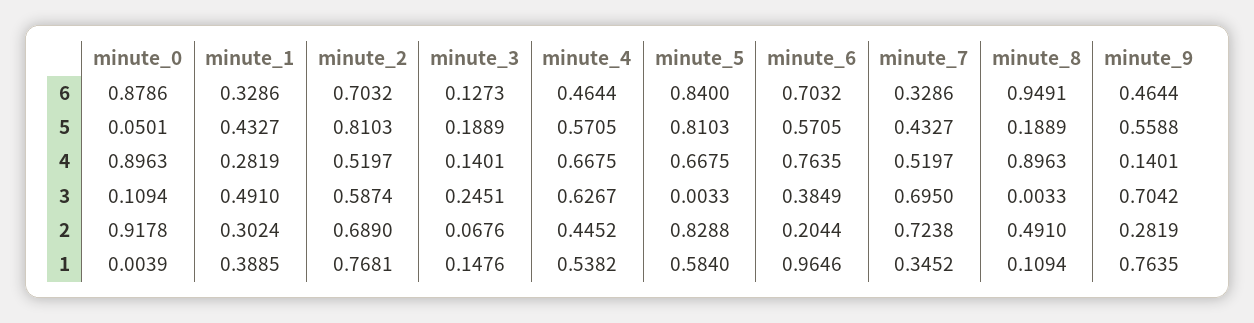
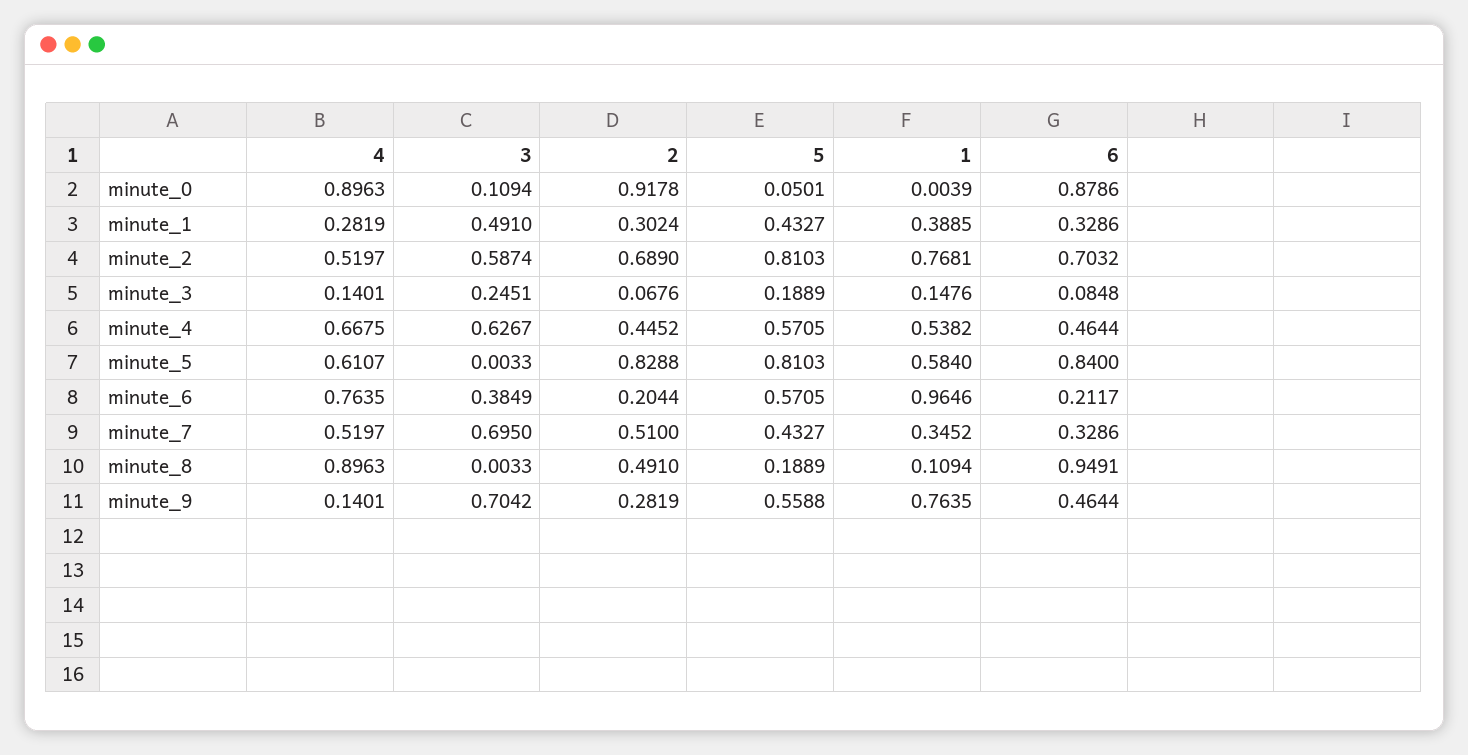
minute_3, 6: 0.1273 -> 0.0848
minute_6, 6: 0.7032 -> 0.2117
minute_5, 4: 0.6675 -> 0.6107
minute_7, 2: 0.7238 -> 0.51

